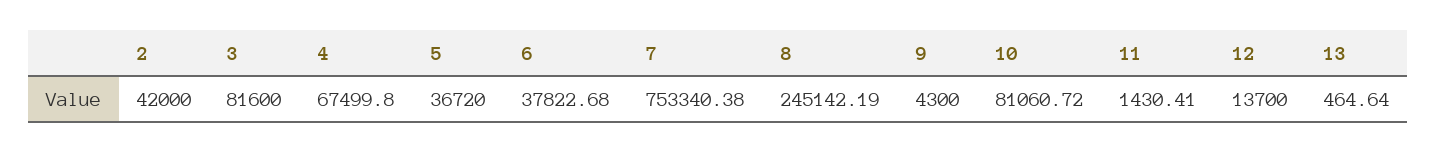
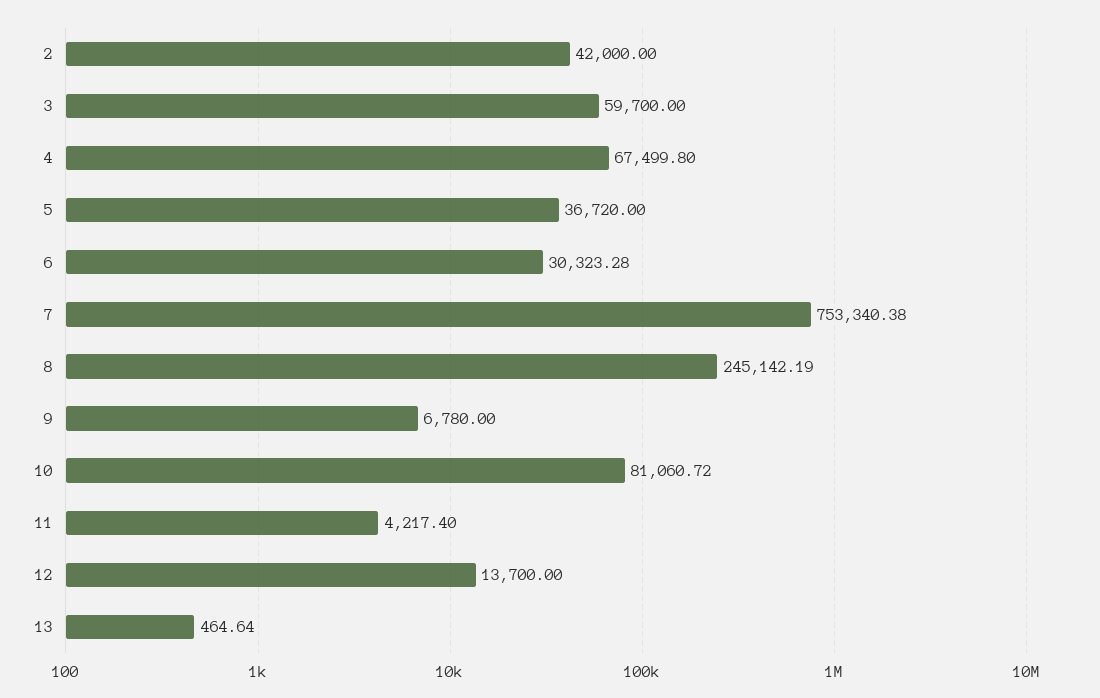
3: 81600 -> 59700
6: 37822.68 -> 30323.28
9: 4300 -> 6780
11: 1430.41 -> 4217.4

